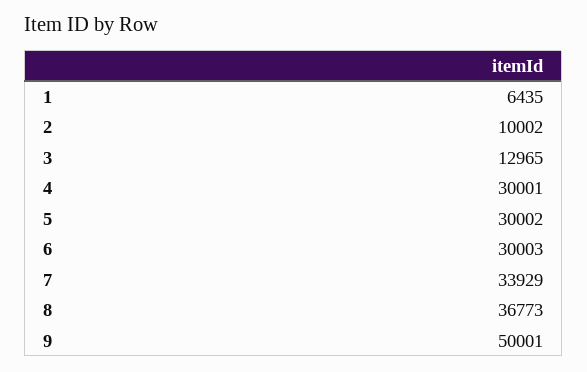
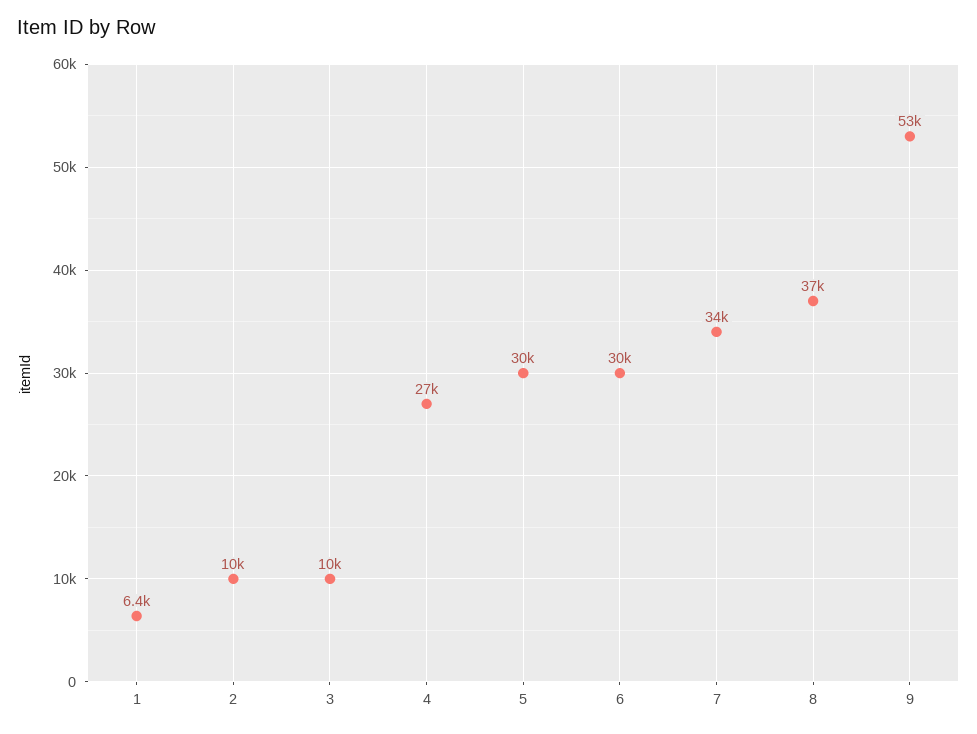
3: 12965 -> 10000
4: 30001 -> 27000
9: 50001 -> 53000

